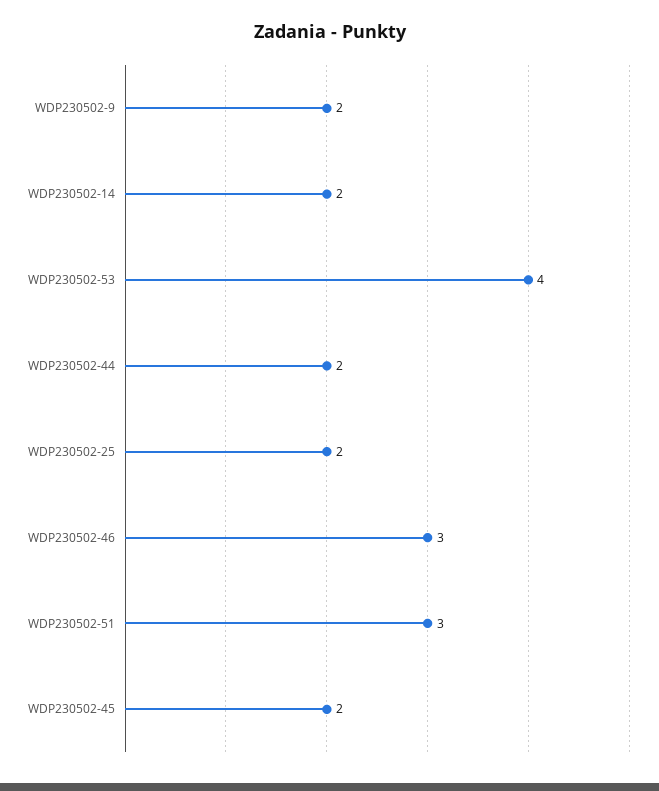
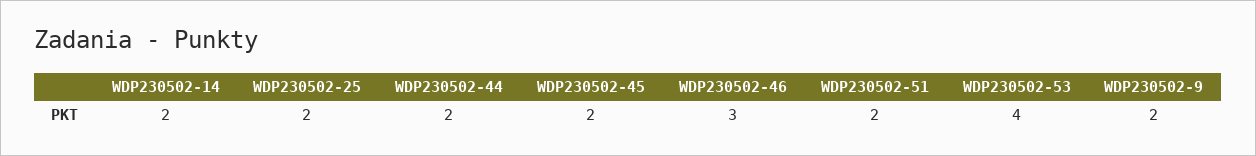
WDP230502-51: 3 -> 2

